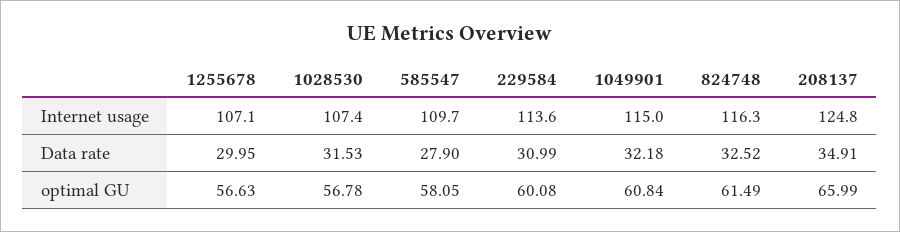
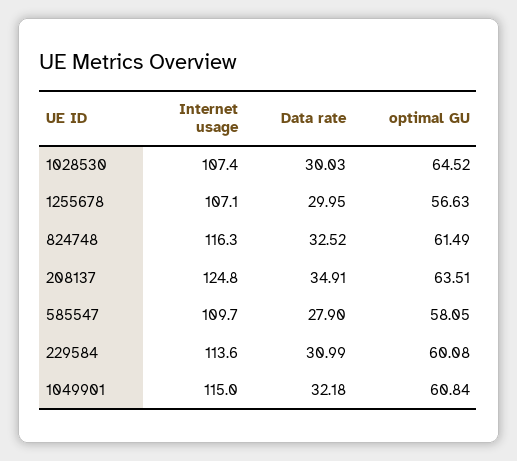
1028530, Data rate: 31.53 -> 30.03
1028530, optimal GU: 56.78 -> 64.52
208137, optimal GU: 65.99 -> 63.51

